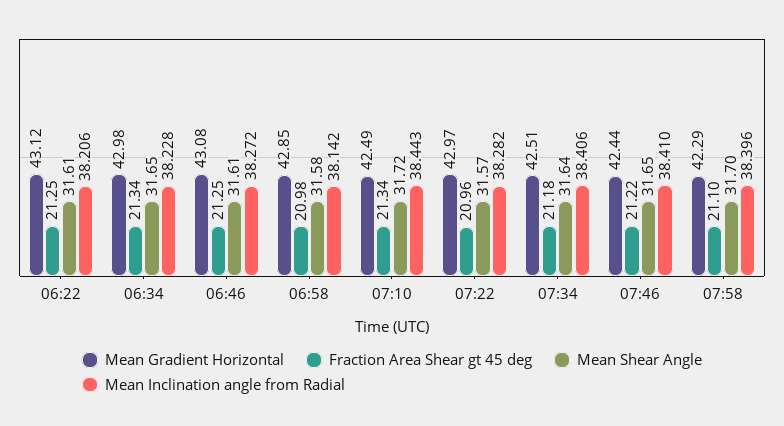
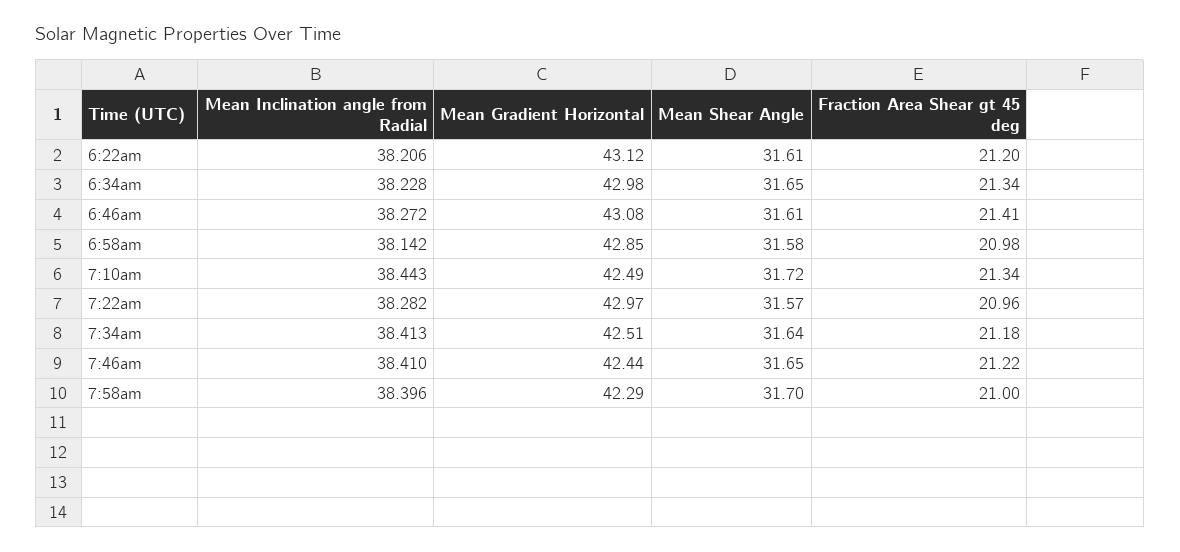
Fraction Area Shear gt 45 deg, 06:22: 21.25 -> 21.2
Fraction Area Shear gt 45 deg, 06:46: 21.25 -> 21.41
Mean Inclination angle from Radial, 07:34: 38.406 -> 38.413
Fraction Area Shear gt 45 deg, 07:58: 21.1 -> 21

